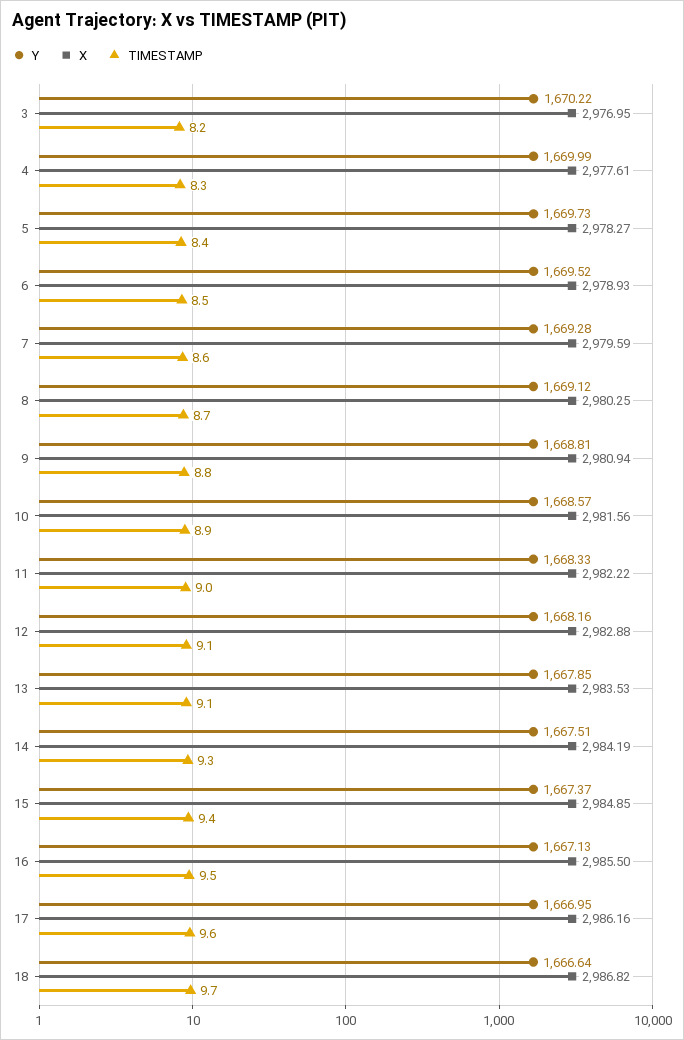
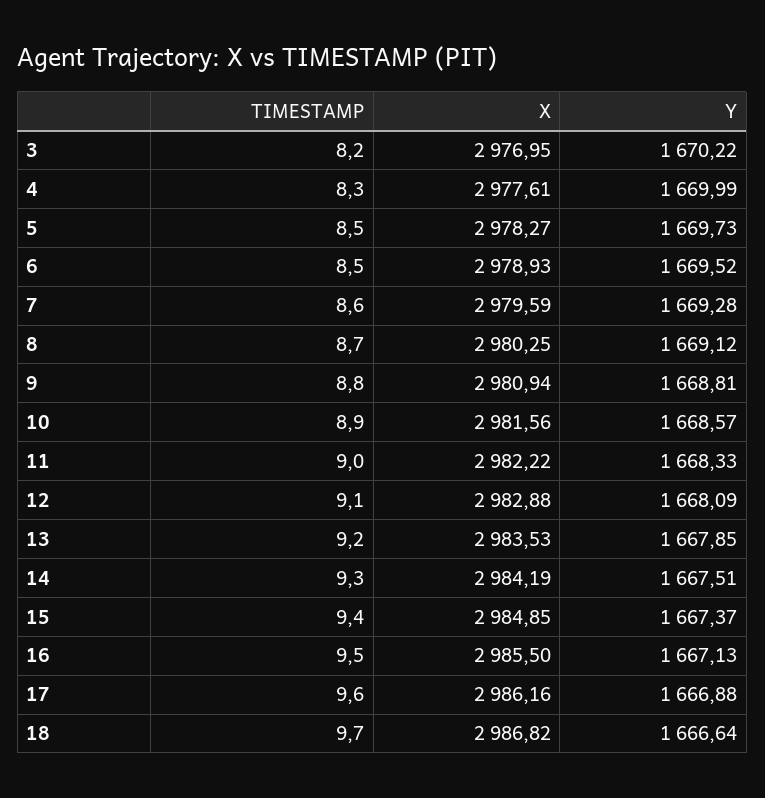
TIMESTAMP, 5: 8.4 -> 8.5
Y, 12: 1668.16 -> 1668.09
TIMESTAMP, 13: 9.1 -> 9.2
Y, 17: 1666.95 -> 1666.88

